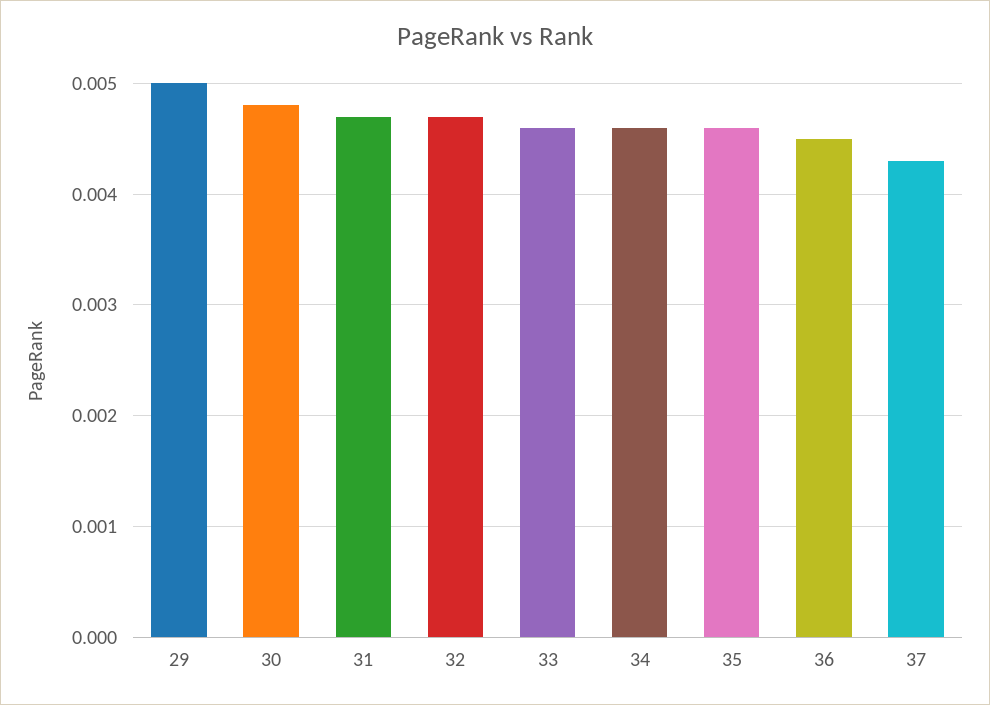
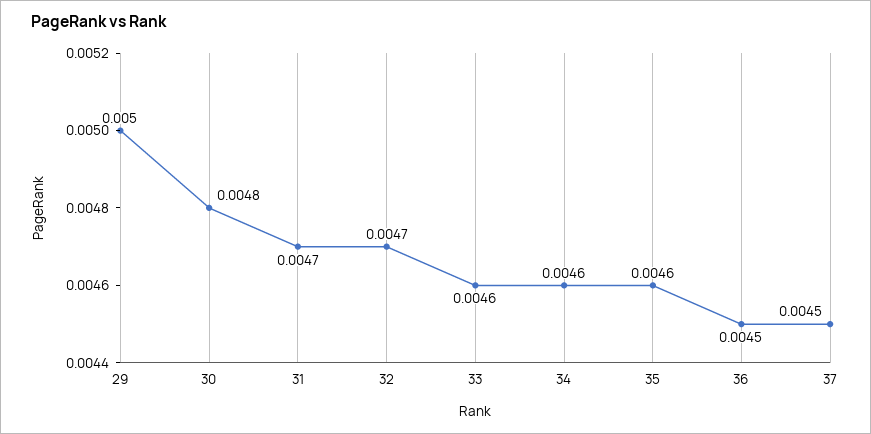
37: 0.0043 -> 0.0045

